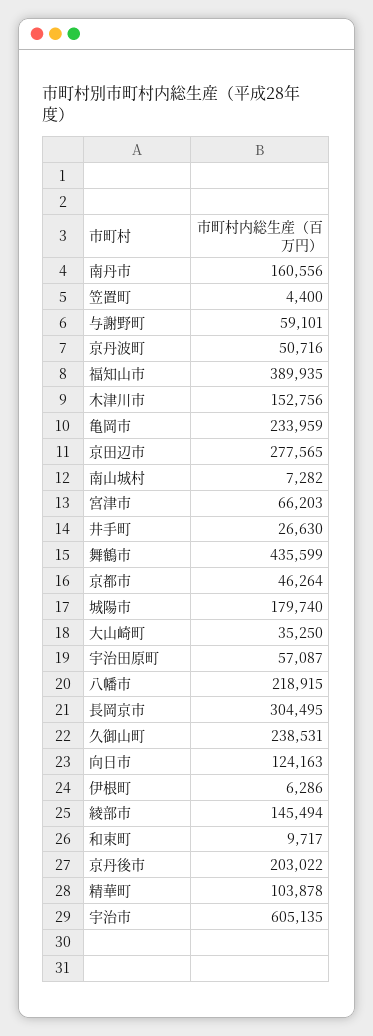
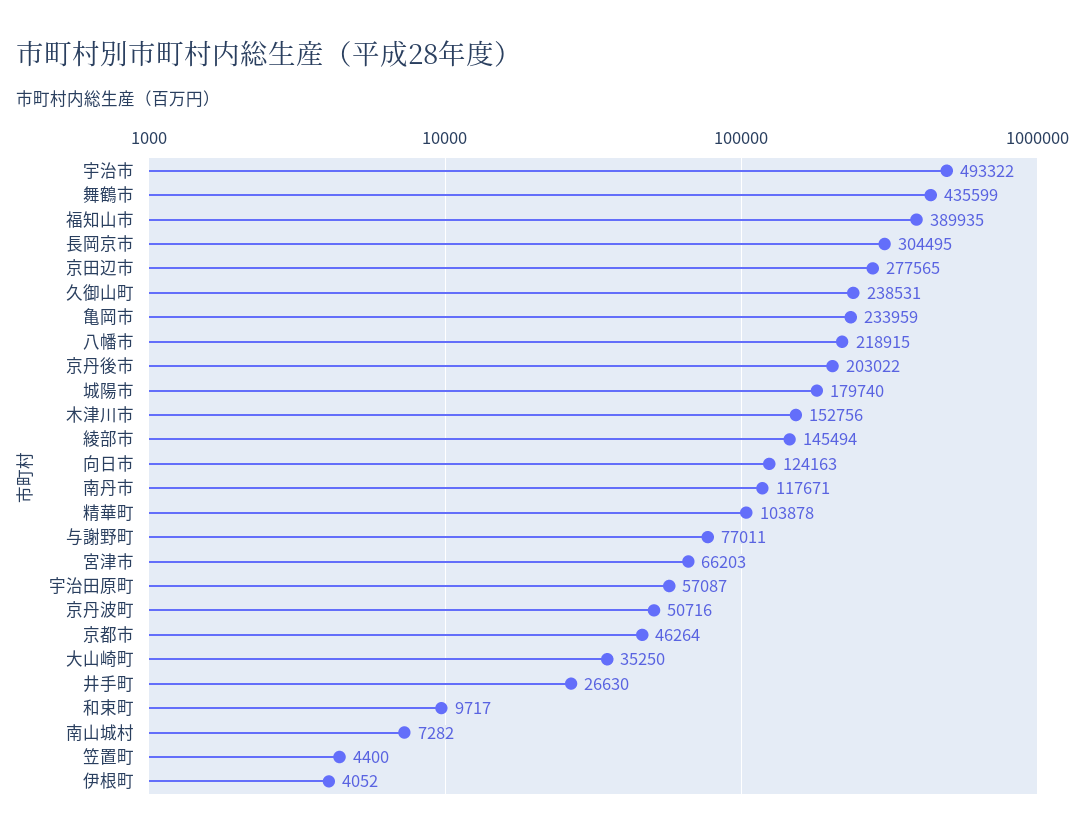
南丹市: 160556 -> 117671
与謝野町: 59101 -> 77011
伊根町: 6286 -> 4052
宇治市: 605135 -> 493322

